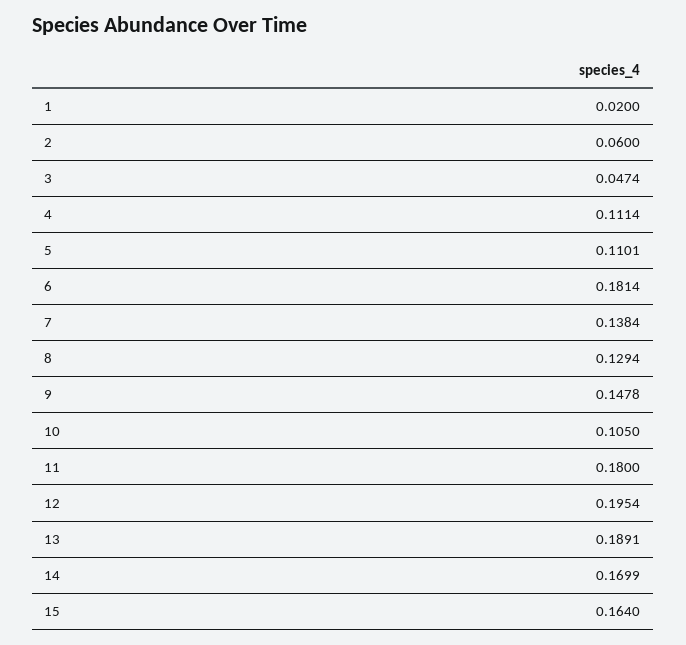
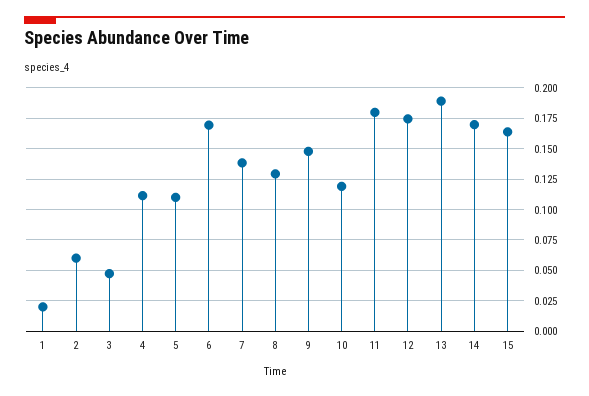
6: 0.1814 -> 0.17
10: 0.105 -> 0.12
12: 0.1954 -> 0.175

